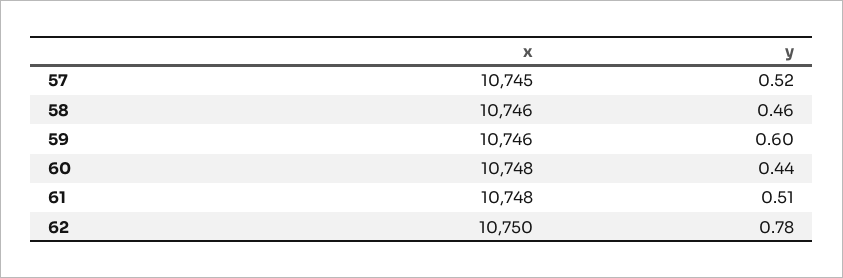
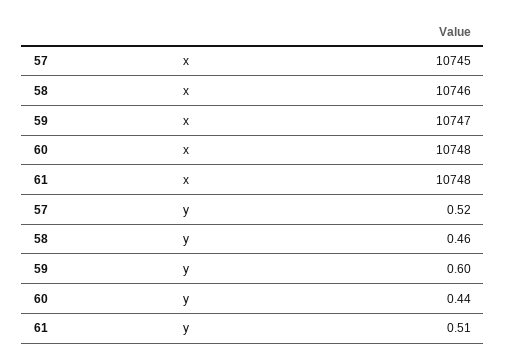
x, 59: 10746 -> 10747
x, 62: 10750 -> none
y, 62: 0.78 -> none

